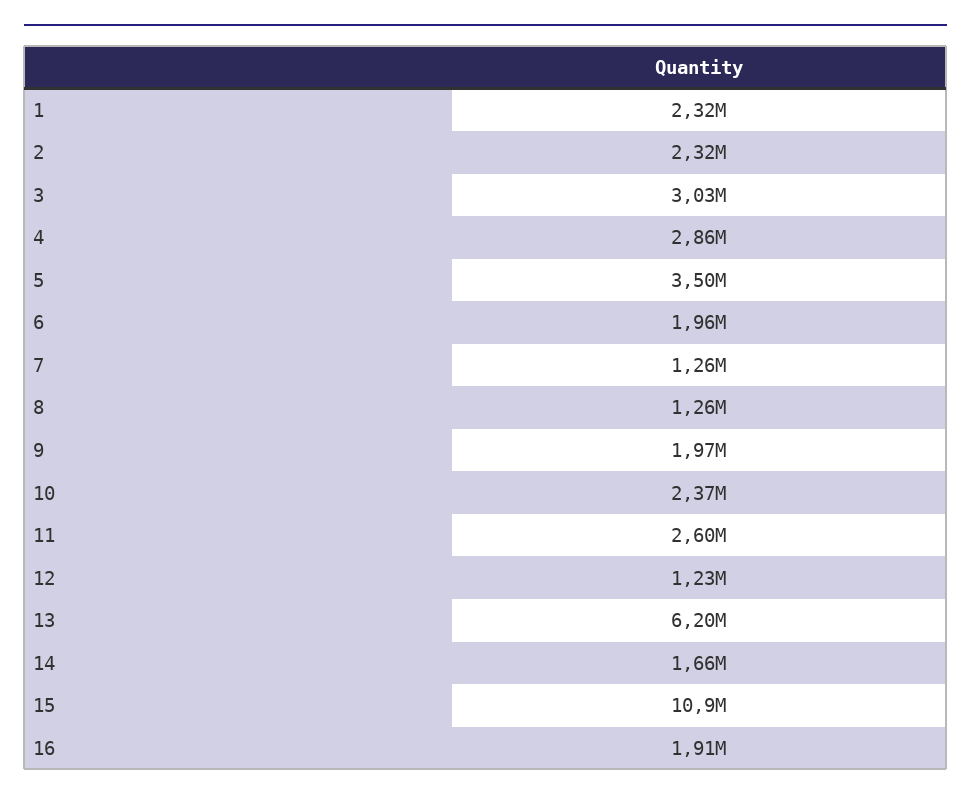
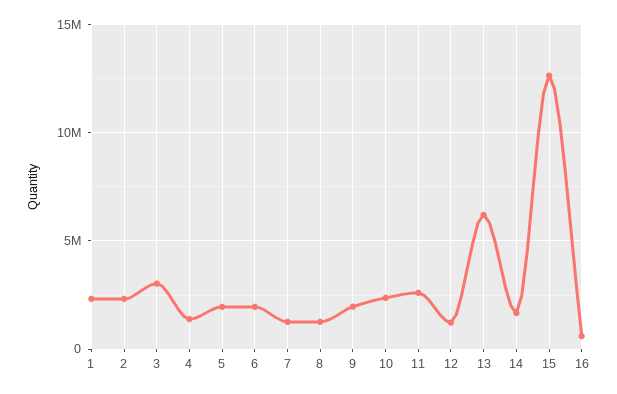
4: 2860000 -> 1500000
5: 3500000 -> 2000000
15: 10900000 -> 12500000
16: 1910000 -> 500000

